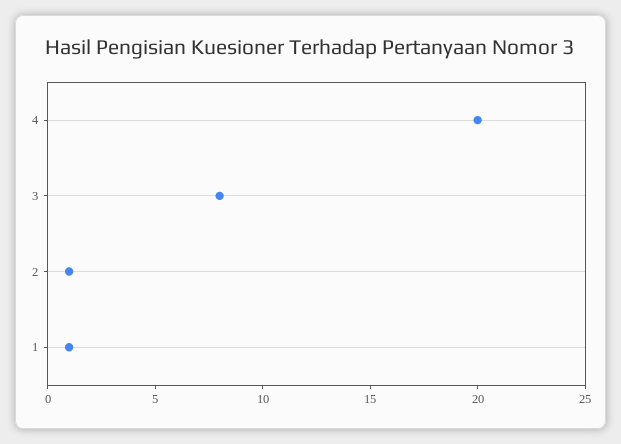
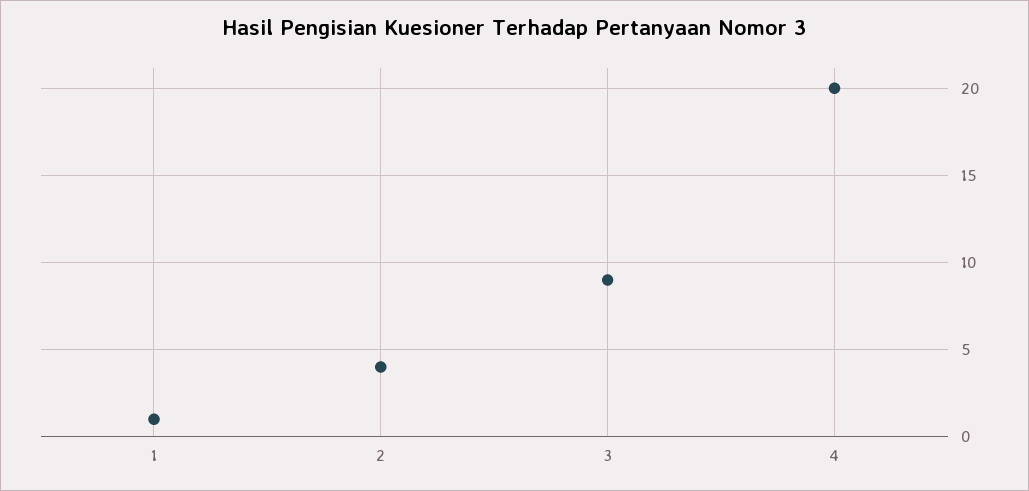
3: 8 -> 9
2: 1 -> 4

